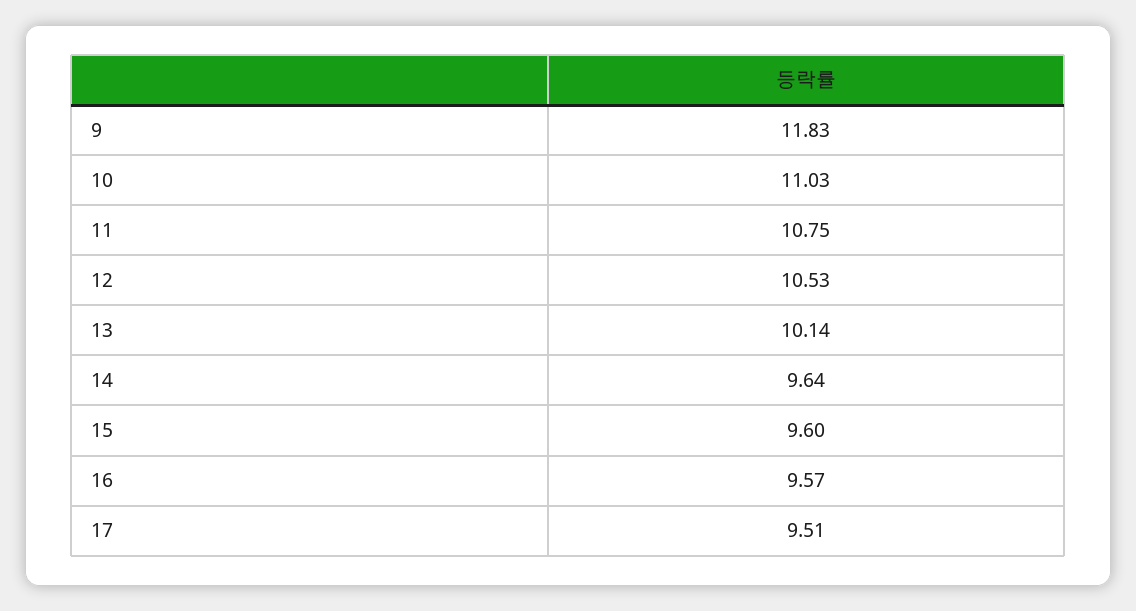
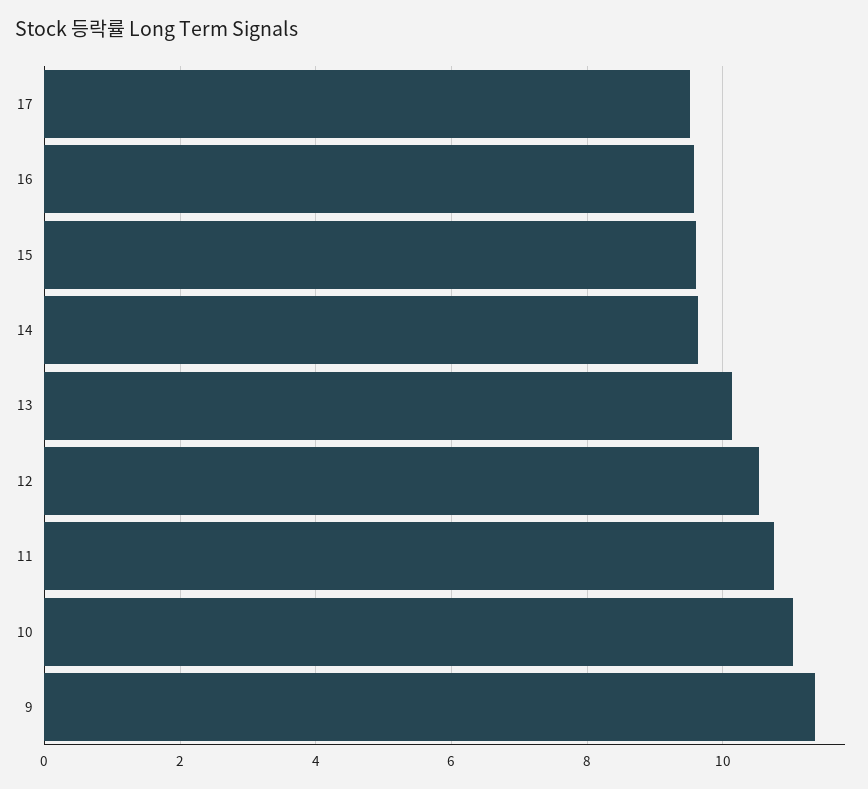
9: 11.83 -> 11.4

